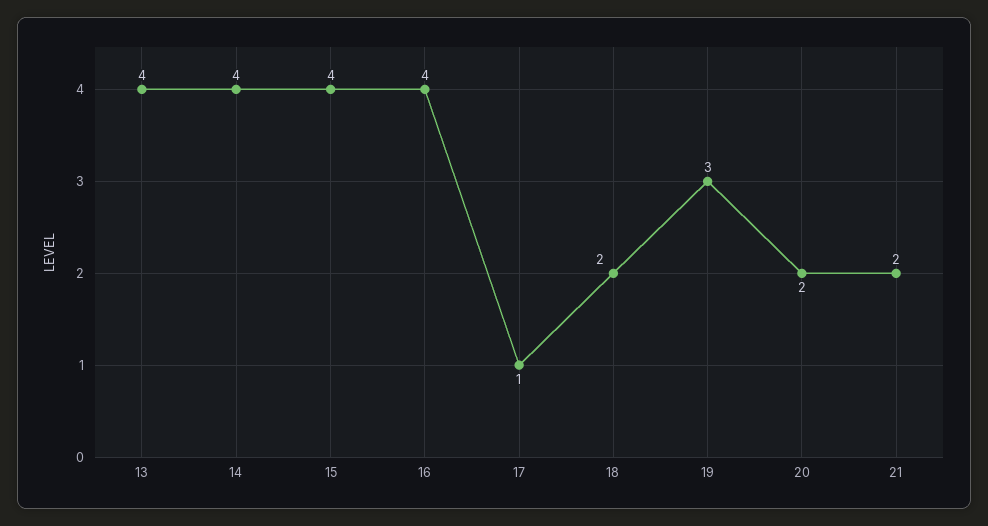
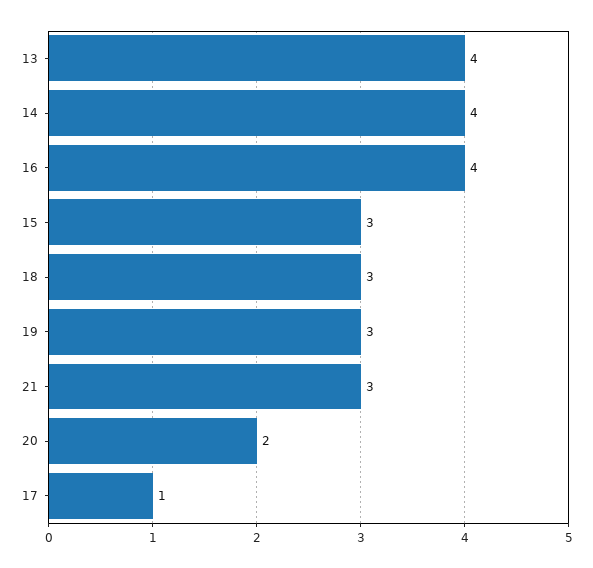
15: 4 -> 3
18: 2 -> 3
21: 2 -> 3

